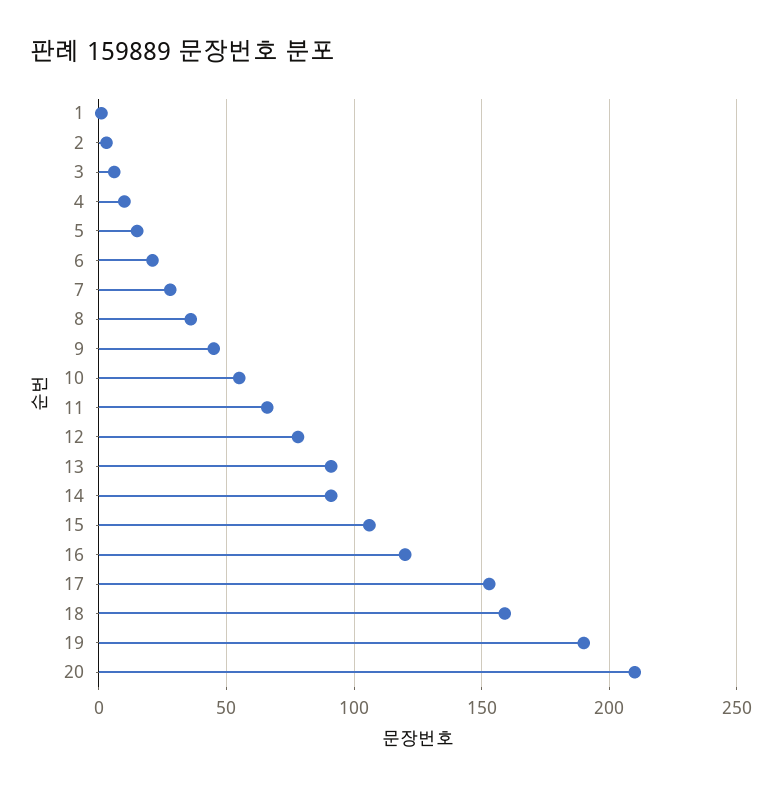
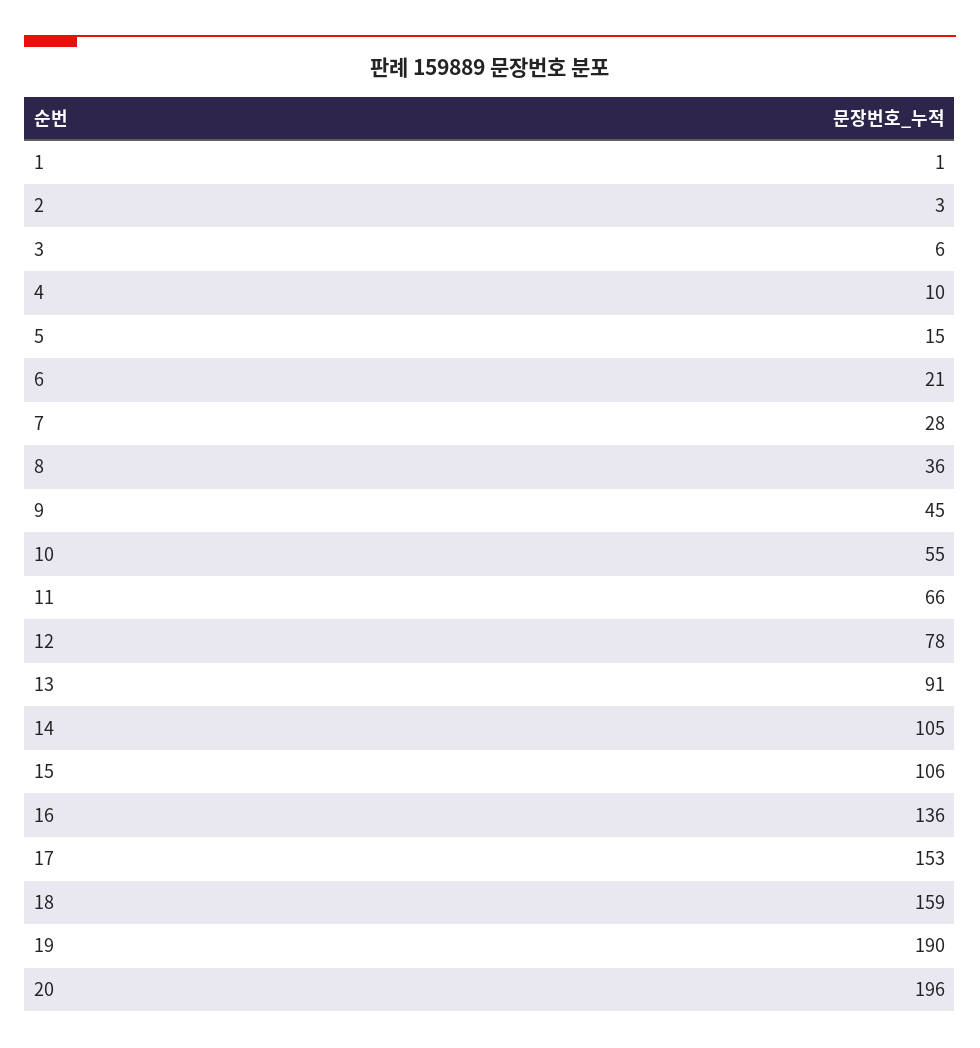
14: 90 -> 105
16: 120 -> 136
20: 210 -> 196

